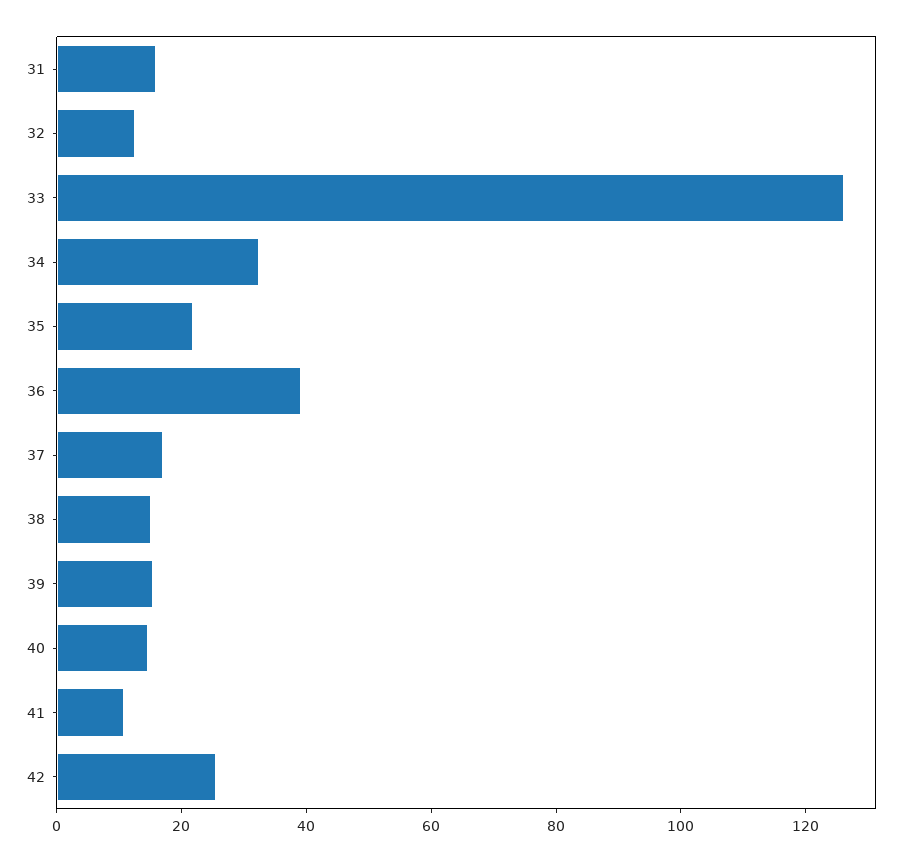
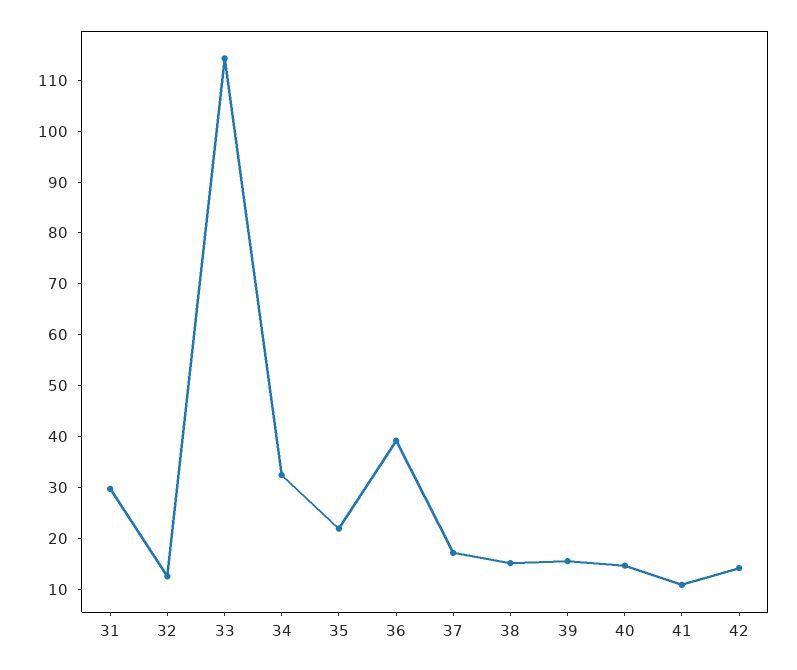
31: 15 -> 30
33: 125 -> 114
42: 25 -> 14

